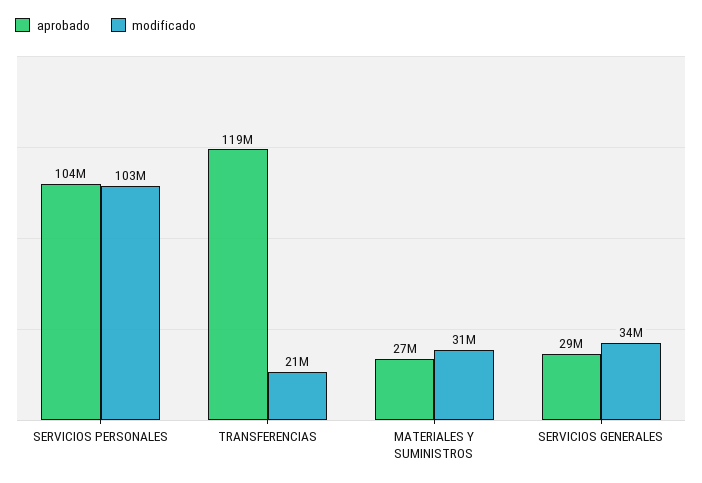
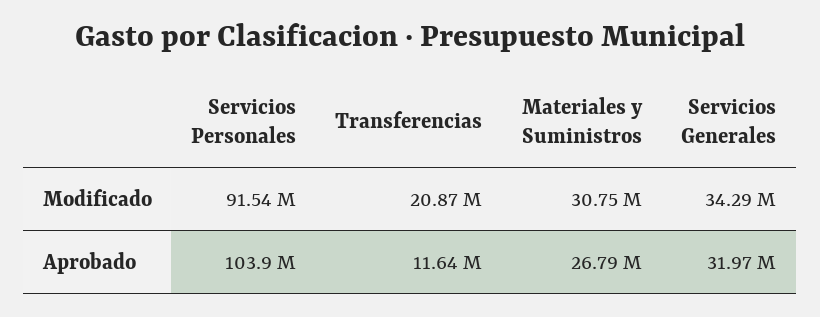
modificado, SERVICIOS PERSONALES: 103000000 -> 91540000
aprobado, TRANSFERENCIAS: 119000000 -> 11640000
aprobado, SERVICIOS GENERALES: 29000000 -> 31970000

